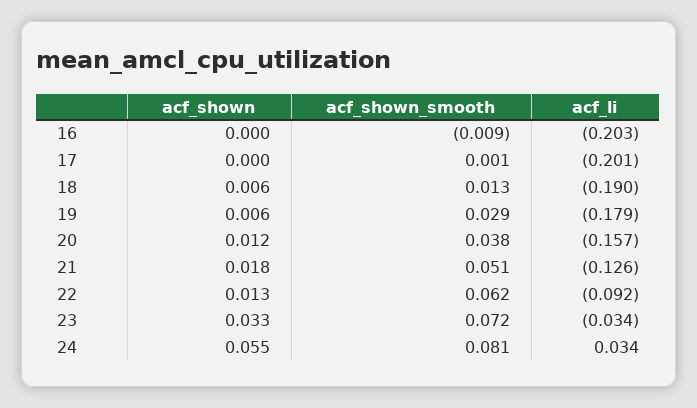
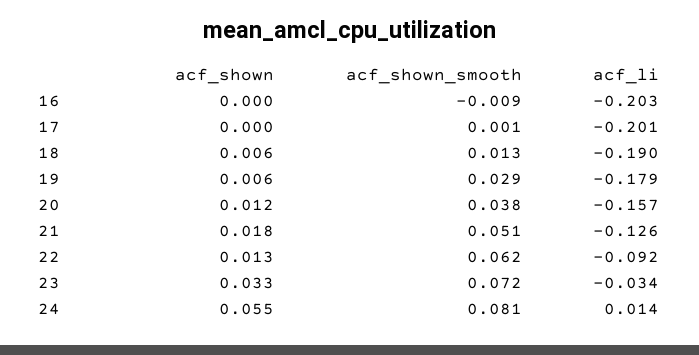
acf_li, 24: 0.034 -> 0.014

